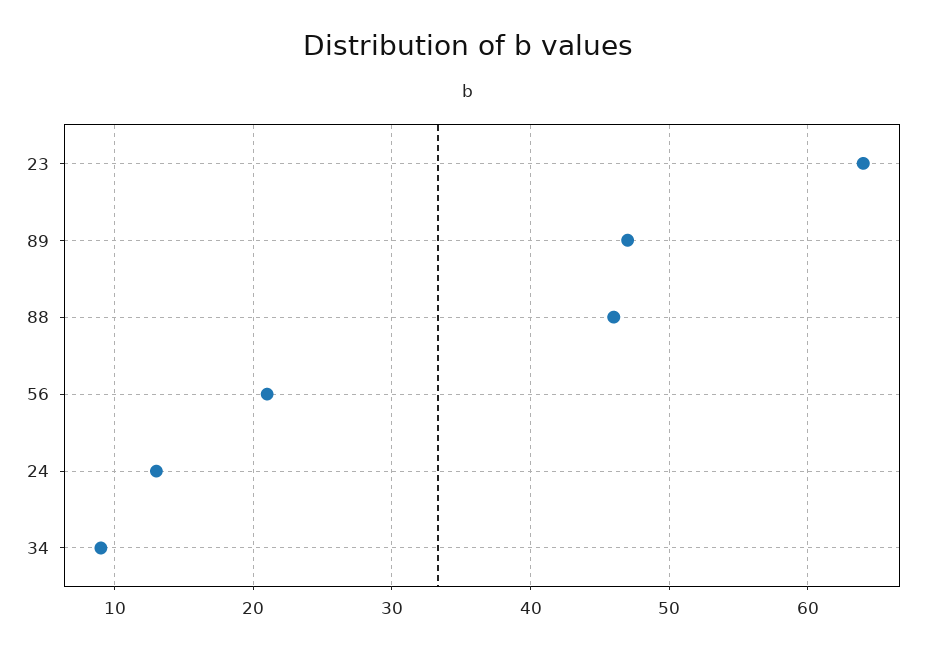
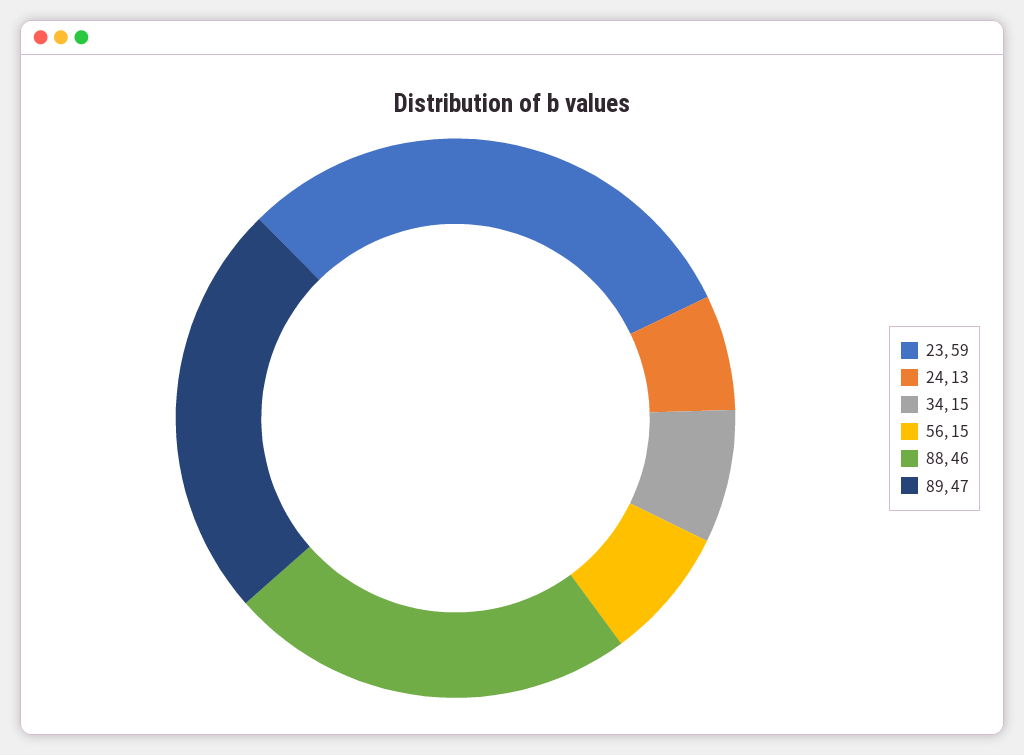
23: 64 -> 59
56: 21 -> 15
34: 9 -> 15

